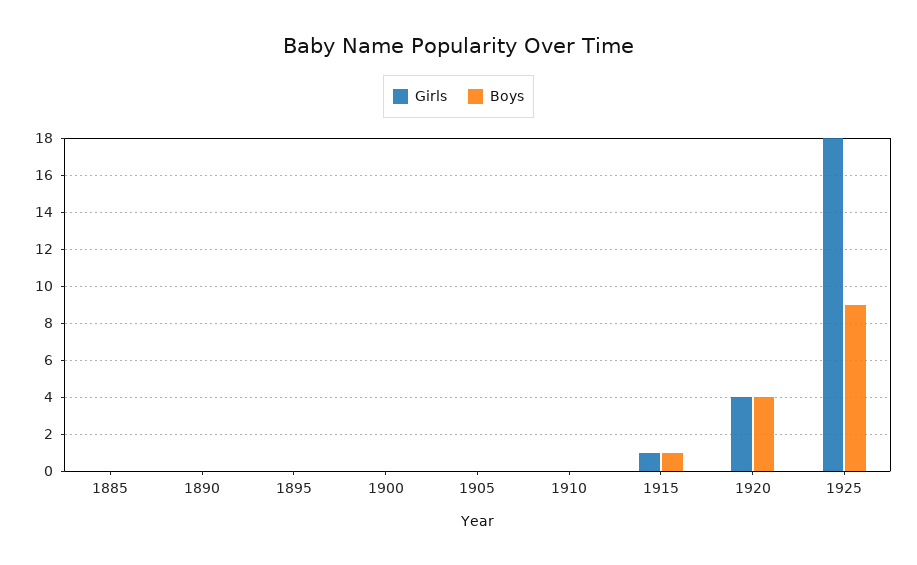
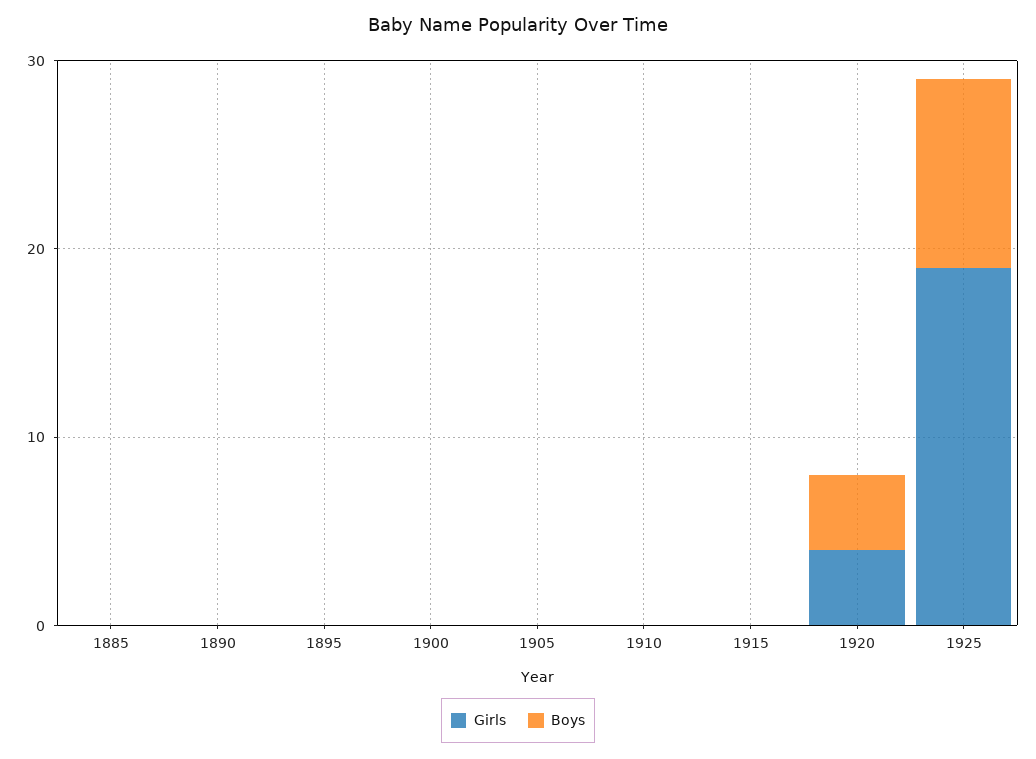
Girls, 1915: 1 -> 0
Boys, 1915: 1 -> 0
Girls, 1925: 18 -> 19
Boys, 1925: 9 -> 10

